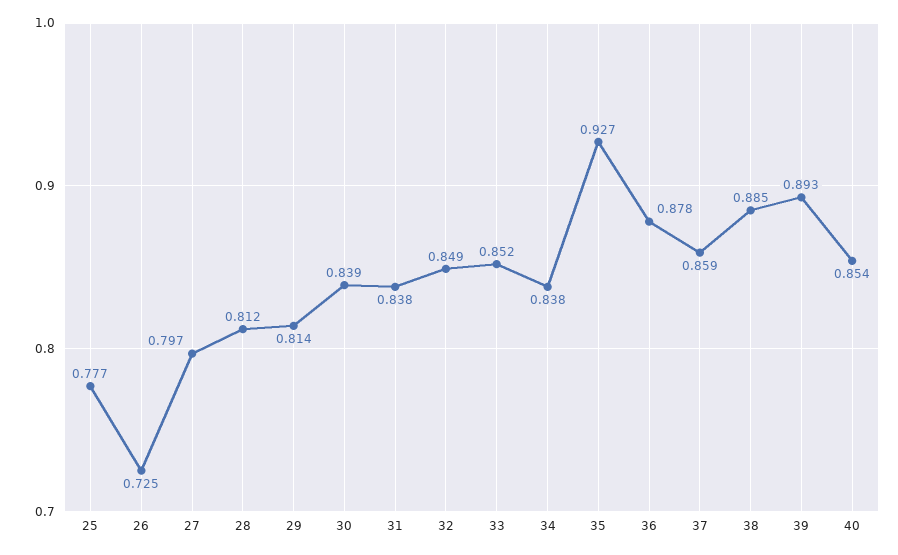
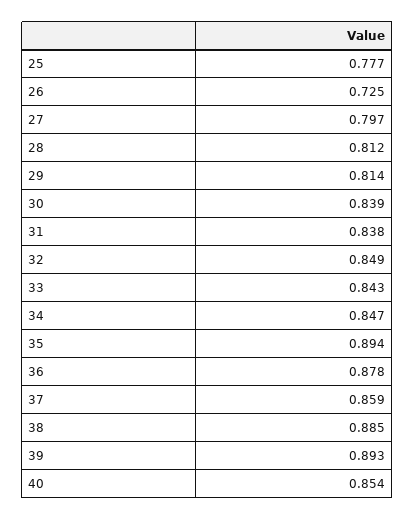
33: 0.852 -> 0.843
34: 0.838 -> 0.847
35: 0.927 -> 0.894

